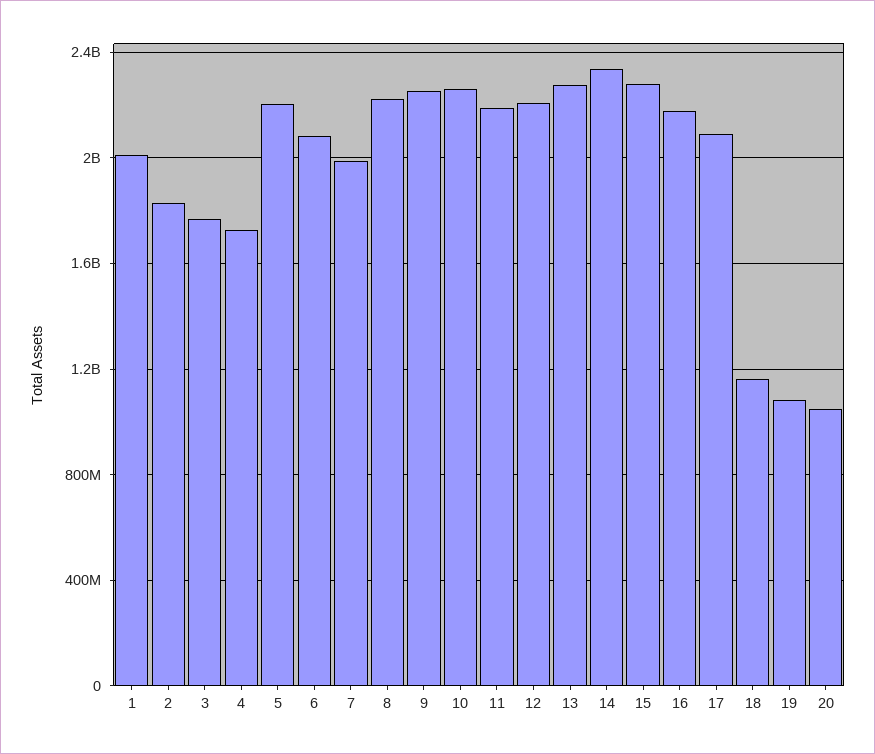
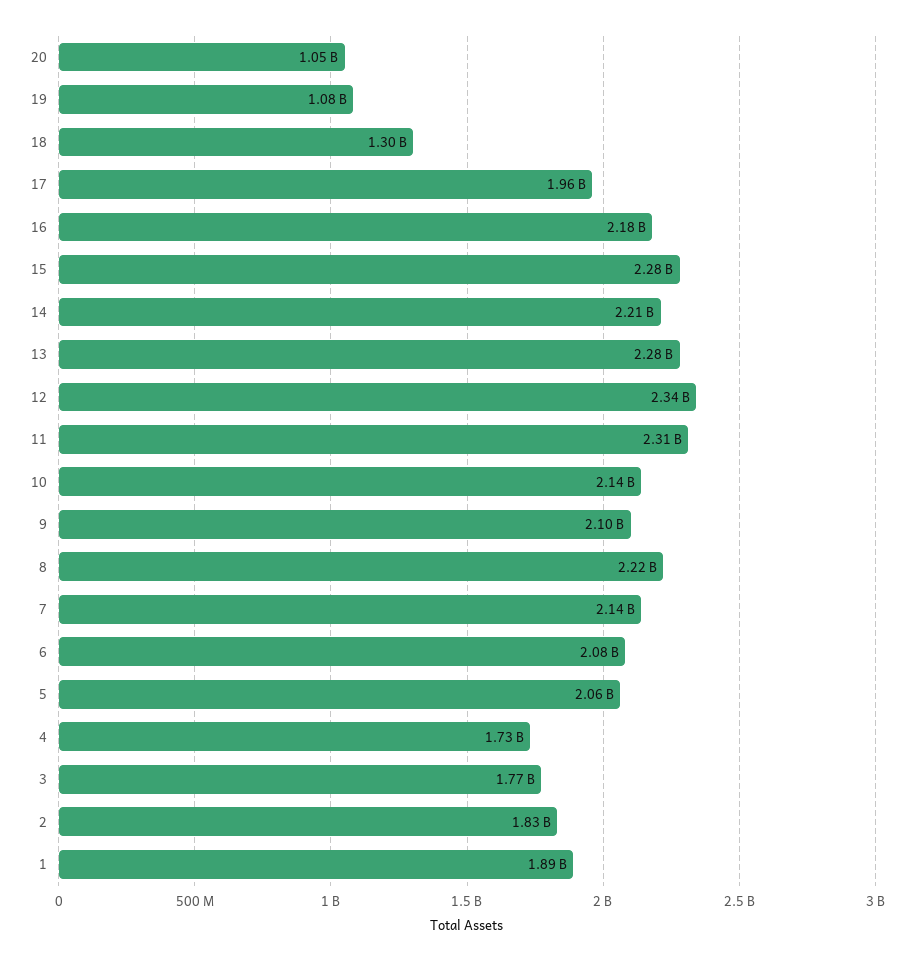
1: 2000000000 -> 1890000000
5: 2200000000 -> 2060000000
7: 2000000000 -> 2140000000
9: 2250000000 -> 2100000000
10: 2250000000 -> 2140000000
11: 2200000000 -> 2310000000
12: 2200000000 -> 2340000000
14: 2350000000 -> 2210000000
17: 2100000000 -> 1960000000
18: 1150000000 -> 1300000000

